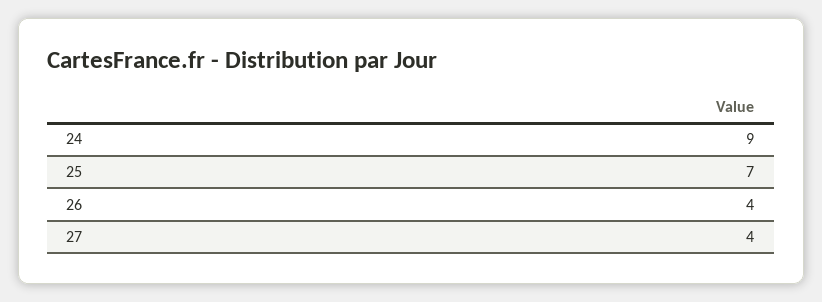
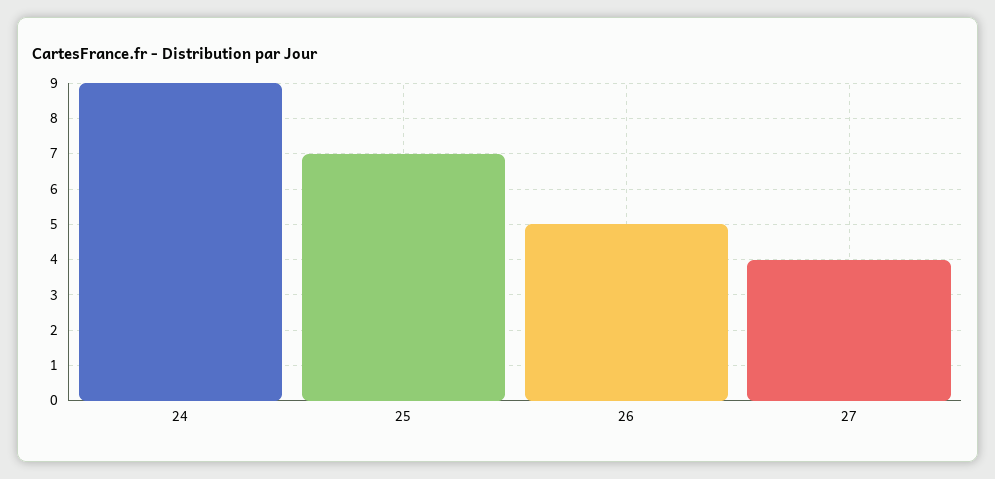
26: 4 -> 5

